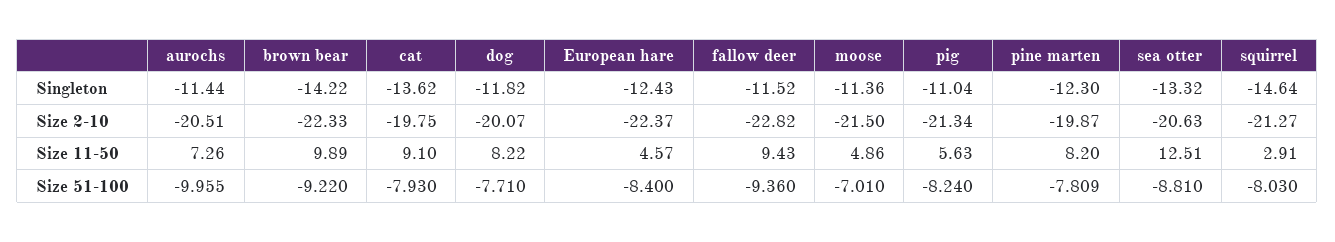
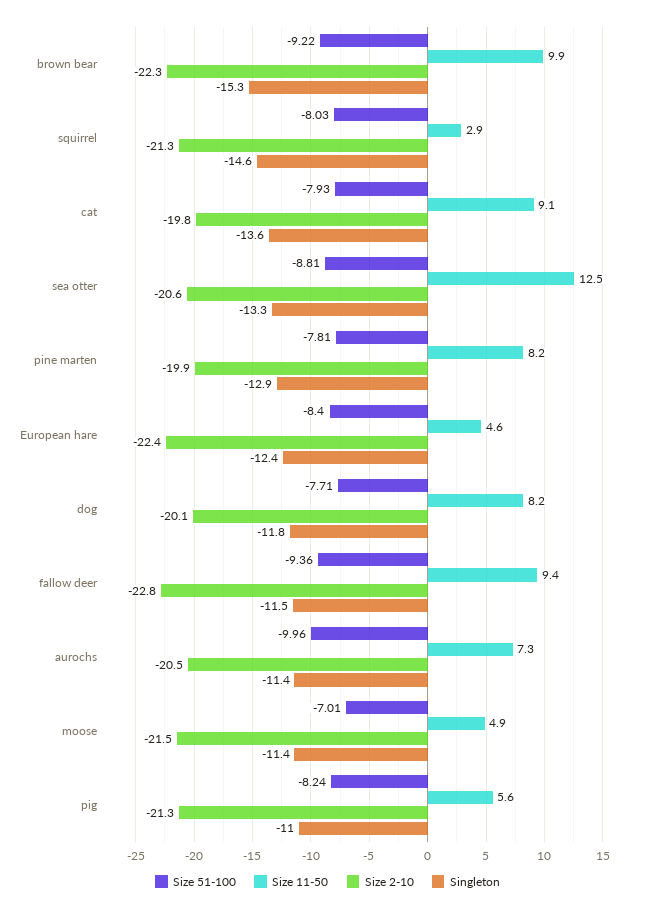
Singleton, brown bear: -14.22 -> -15.3
Singleton, pine marten: -12.3 -> -12.9

